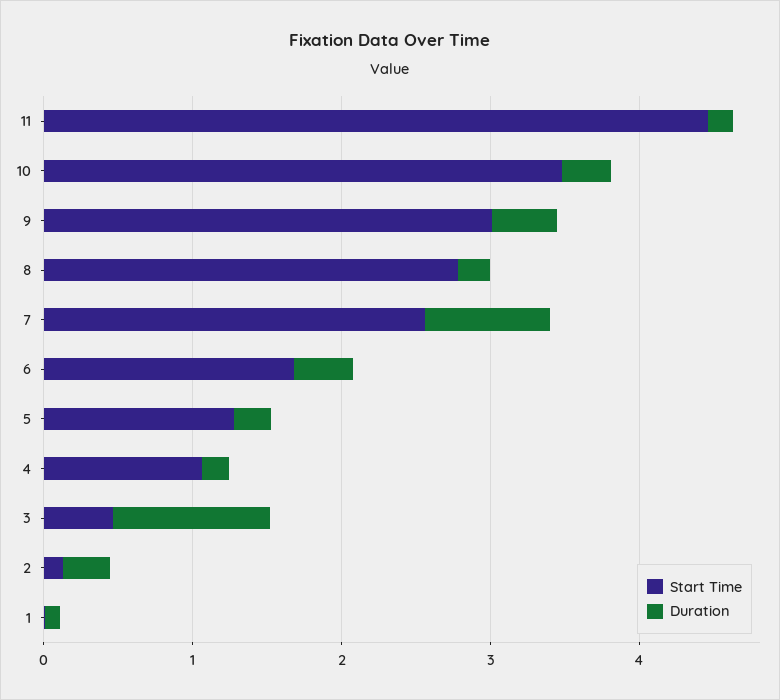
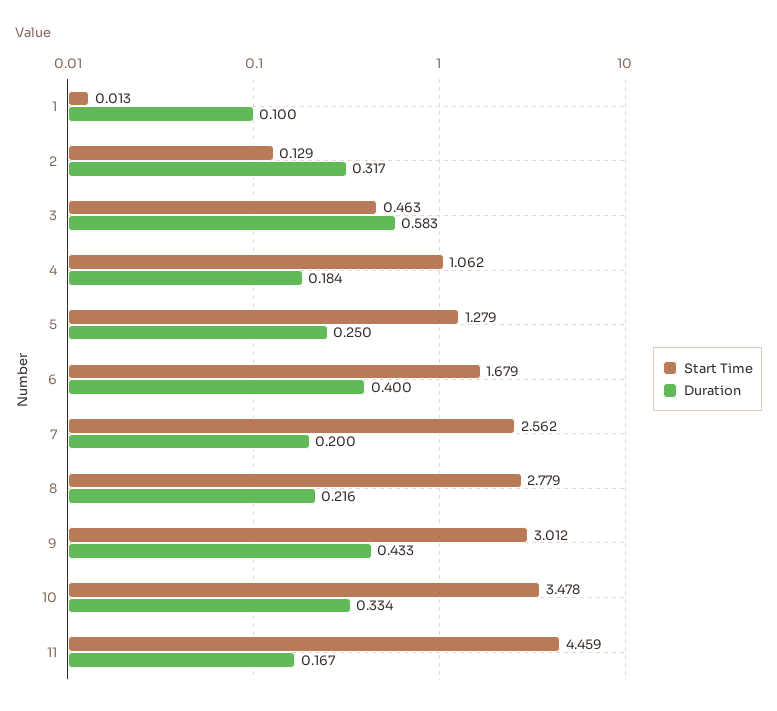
Duration, 7: 0.8 -> 0.2
Duration, 3: 1 -> 0.583

